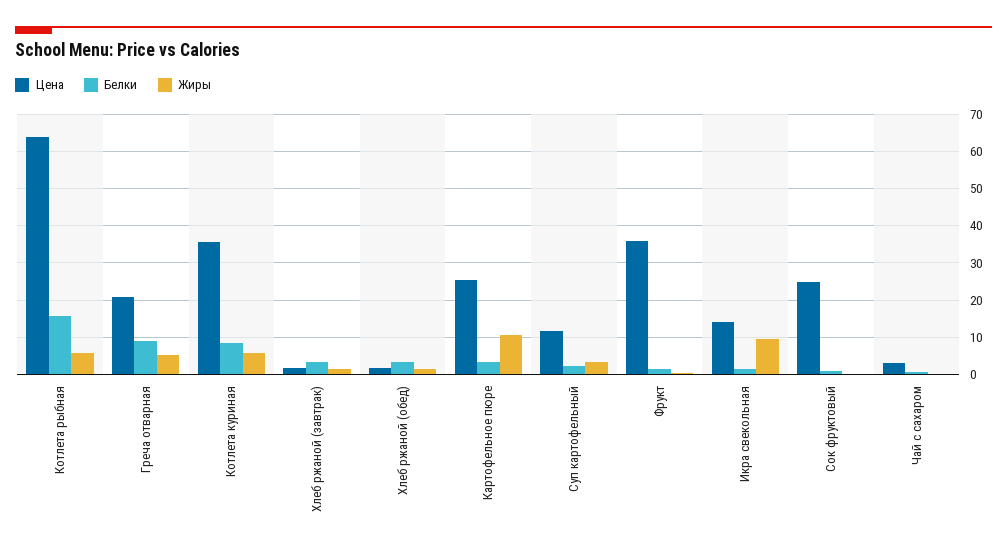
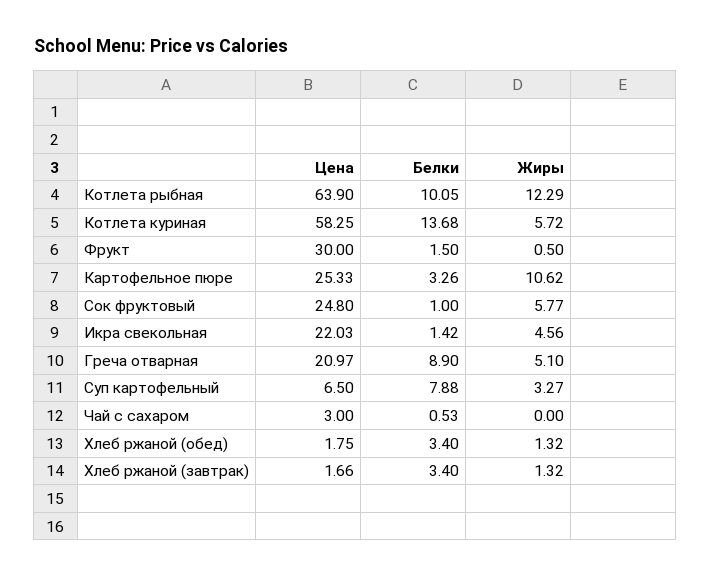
Белки, Котлета рыбная: 16 -> 10.05
Жиры, Котлета рыбная: 6 -> 12.29
Цена, Котлета куриная: 36 -> 58.25
Белки, Котлета куриная: 8 -> 13.68
Цена, Суп картофельный: 12 -> 6.5
Белки, Суп картофельный: 2 -> 7.88
Цена, Фрукт: 36 -> 30
Цена, Икра свекольная: 14 -> 22.03
Жиры, Икра свекольная: 10 -> 4.56
Жиры, Сок фруктовый: 0 -> 5.77

